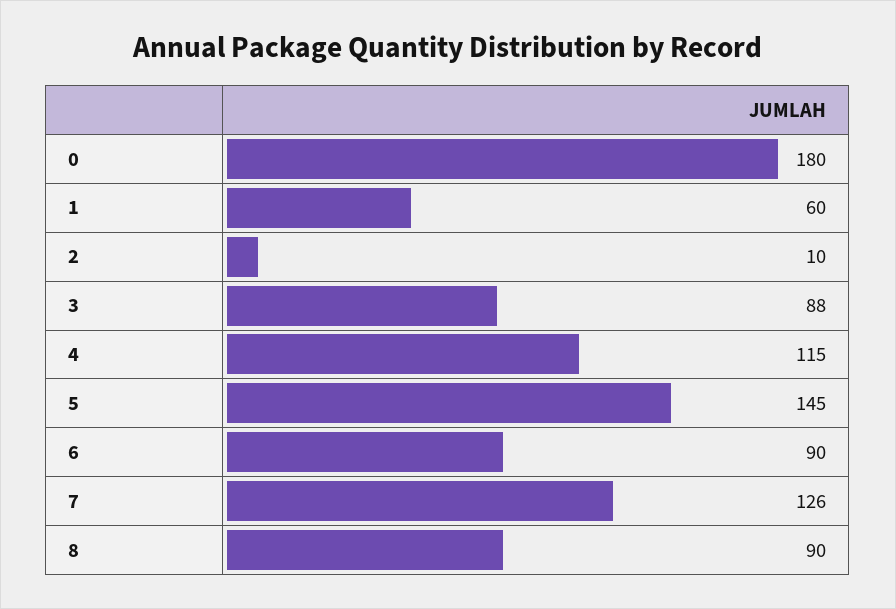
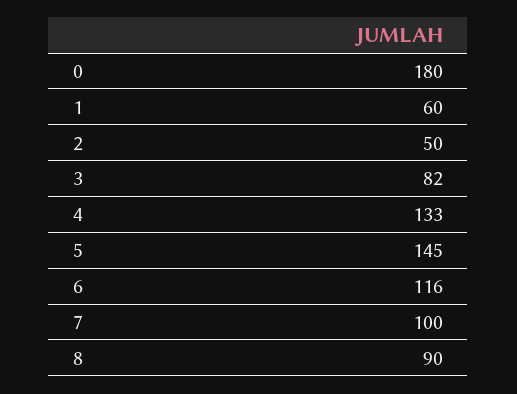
2: 10 -> 50
3: 88 -> 82
4: 115 -> 133
6: 90 -> 116
7: 126 -> 100

